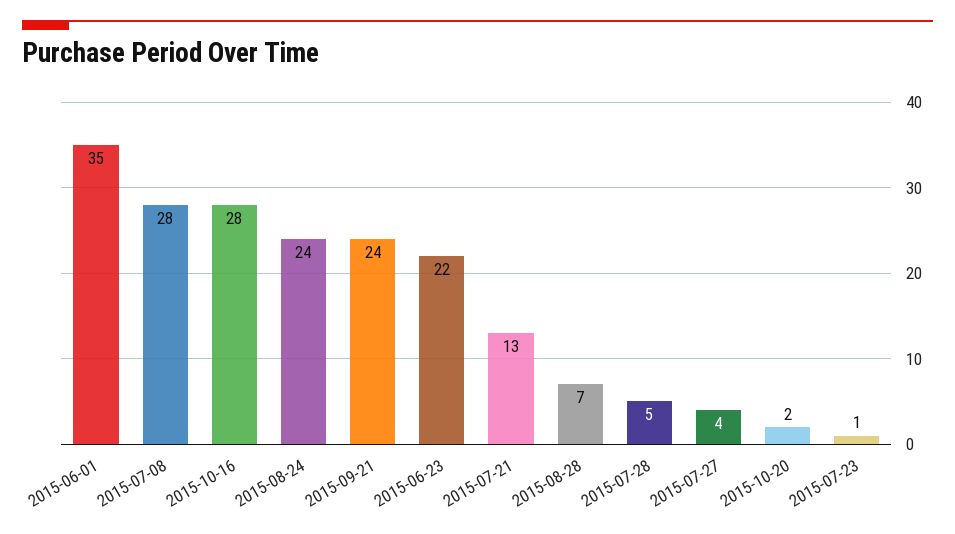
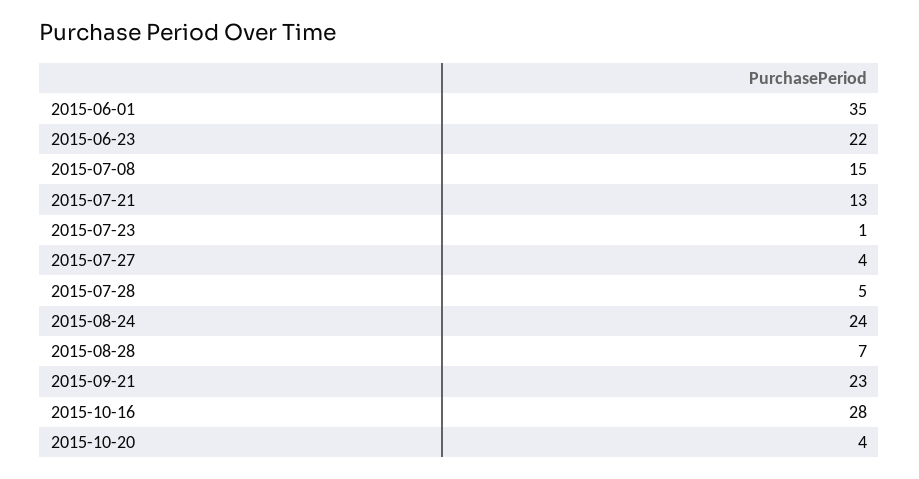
2015-07-08: 28 -> 15
2015-09-21: 24 -> 23
2015-10-20: 2 -> 4

